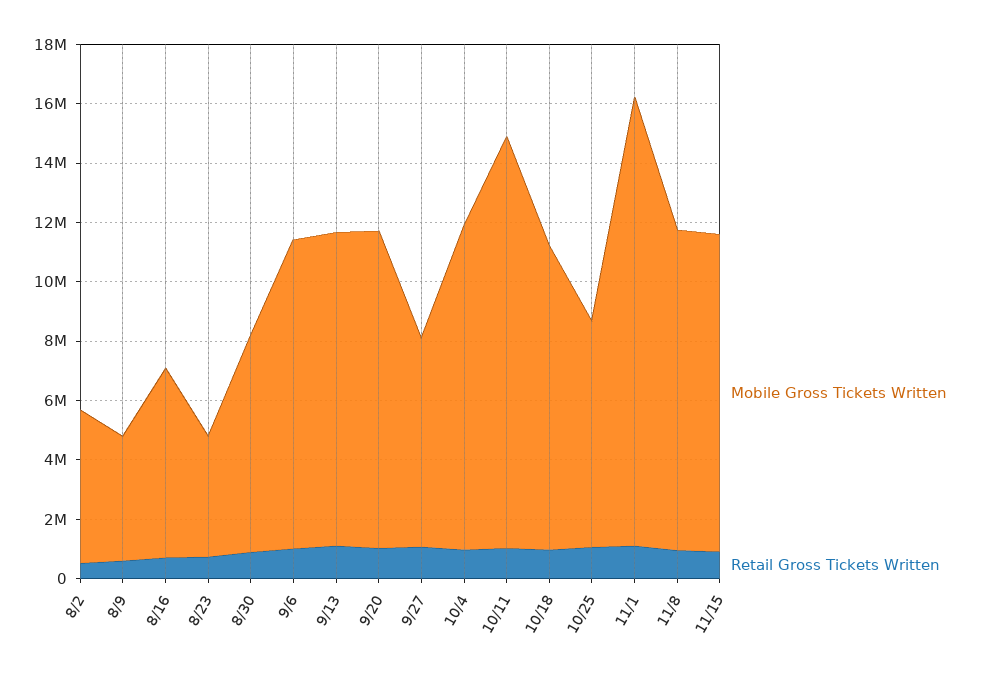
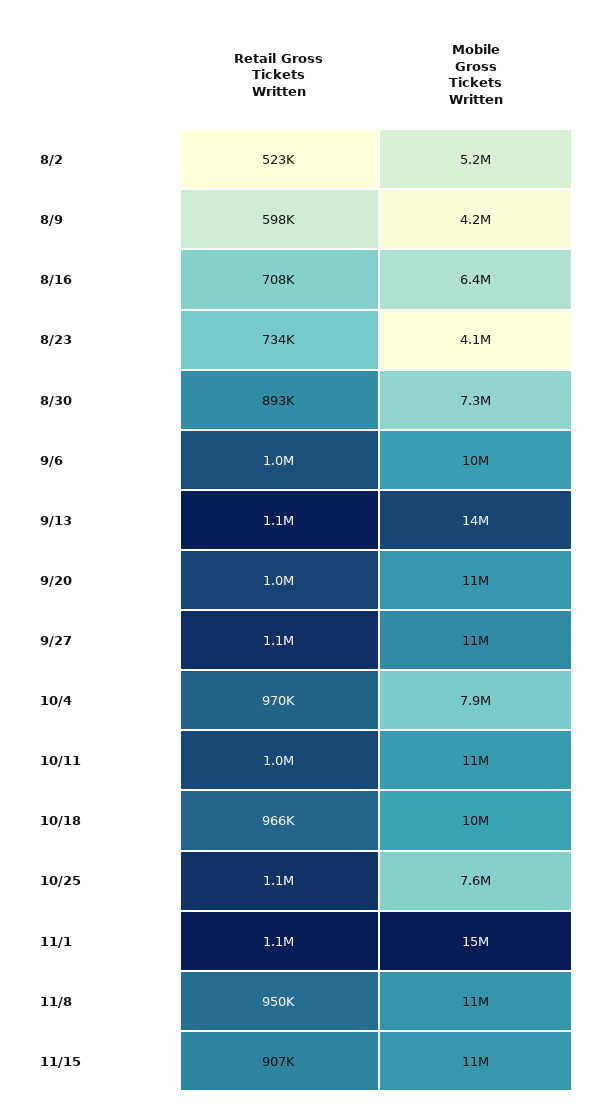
Mobile Gross Tickets Written, 9/13: 10500000 -> 14000000
Mobile Gross Tickets Written, 9/27: 7000000 -> 11000000
Mobile Gross Tickets Written, 10/4: 11000000 -> 7900000
Mobile Gross Tickets Written, 10/11: 14000000 -> 11000000

